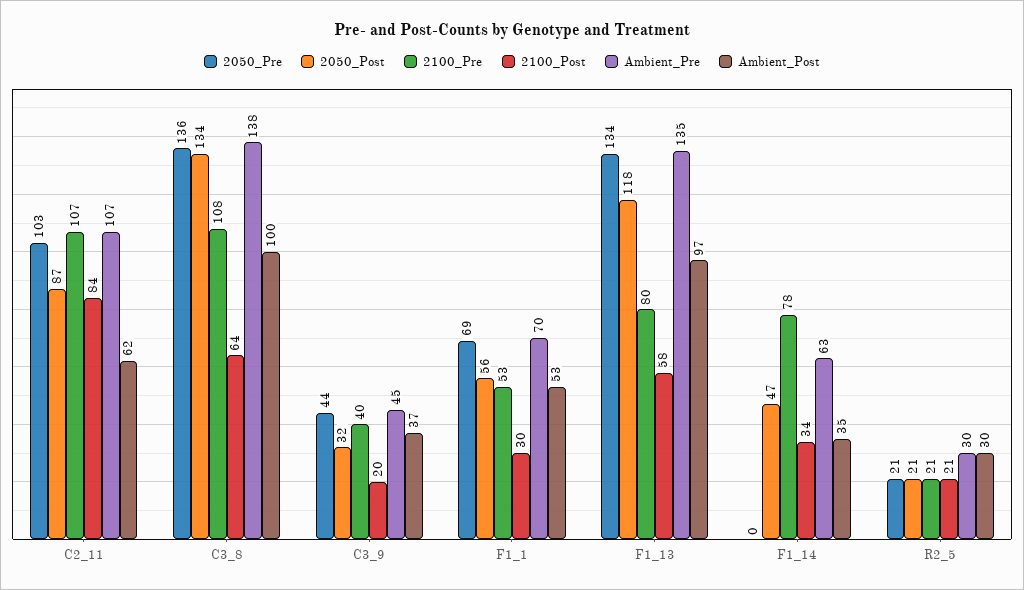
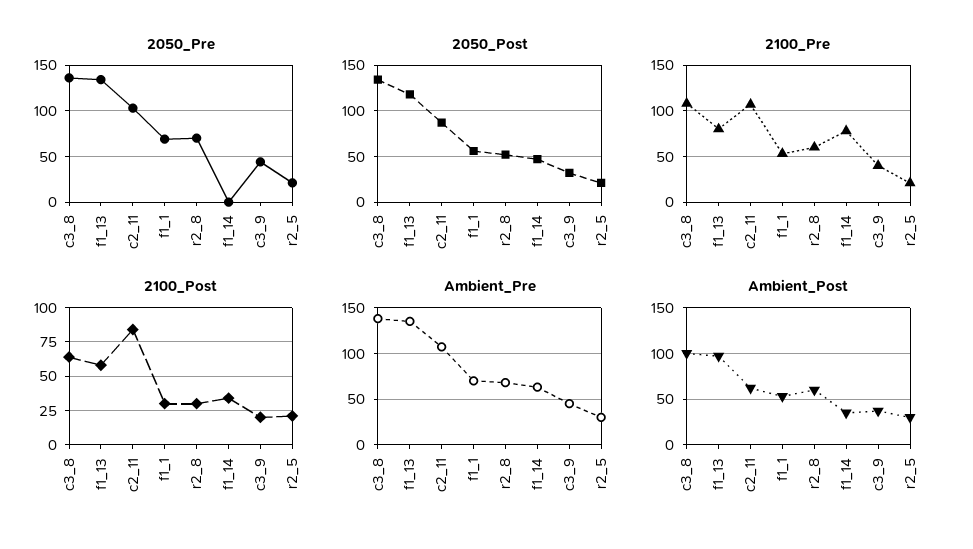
2050_Pre, r2_8: none -> 70
2050_Post, r2_8: none -> 50
2100_Pre, r2_8: none -> 60
2100_Post, r2_8: none -> 30
Ambient_Pre, r2_8: none -> 70
Ambient_Post, r2_8: none -> 60

